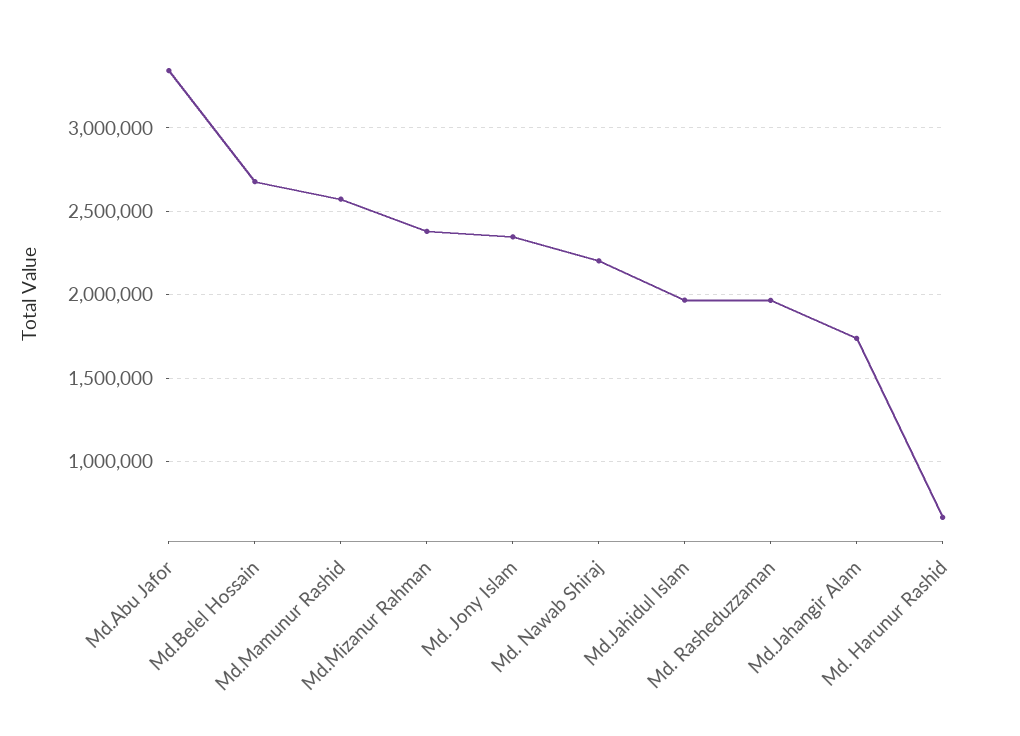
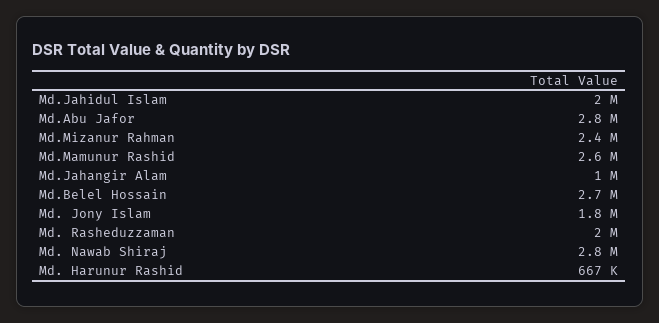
Md.Abu Jafor: 3350000 -> 2800000
Md. Jony Islam: 2350000 -> 1800000
Md. Nawab Shiraj: 2200000 -> 2800000
Md.Jahangir Alam: 1750000 -> 1000000

